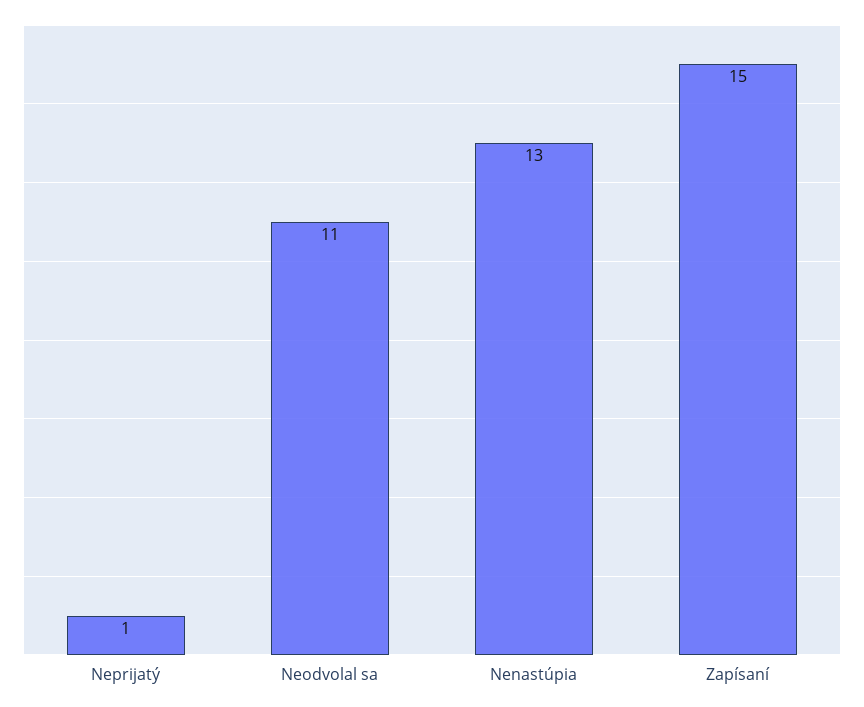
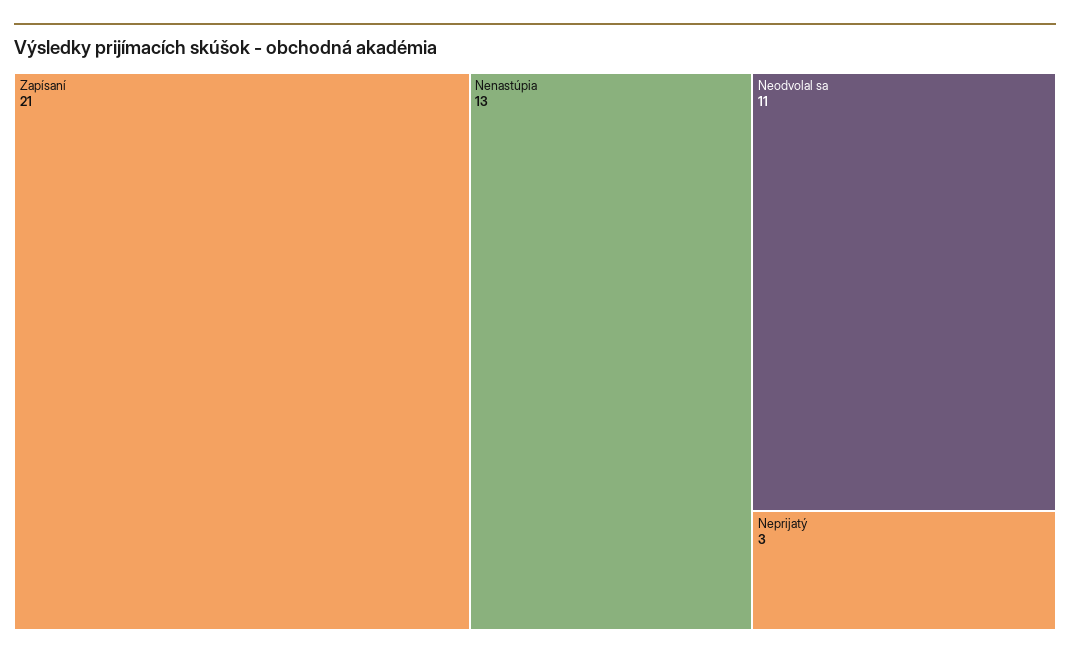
Neprijatý: 1 -> 3
Zapísaní: 15 -> 21

